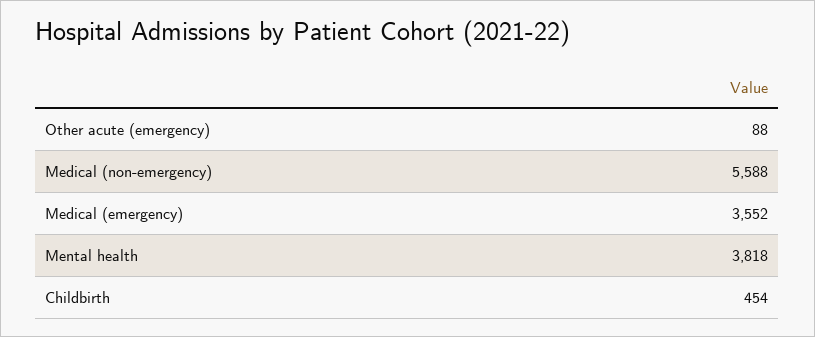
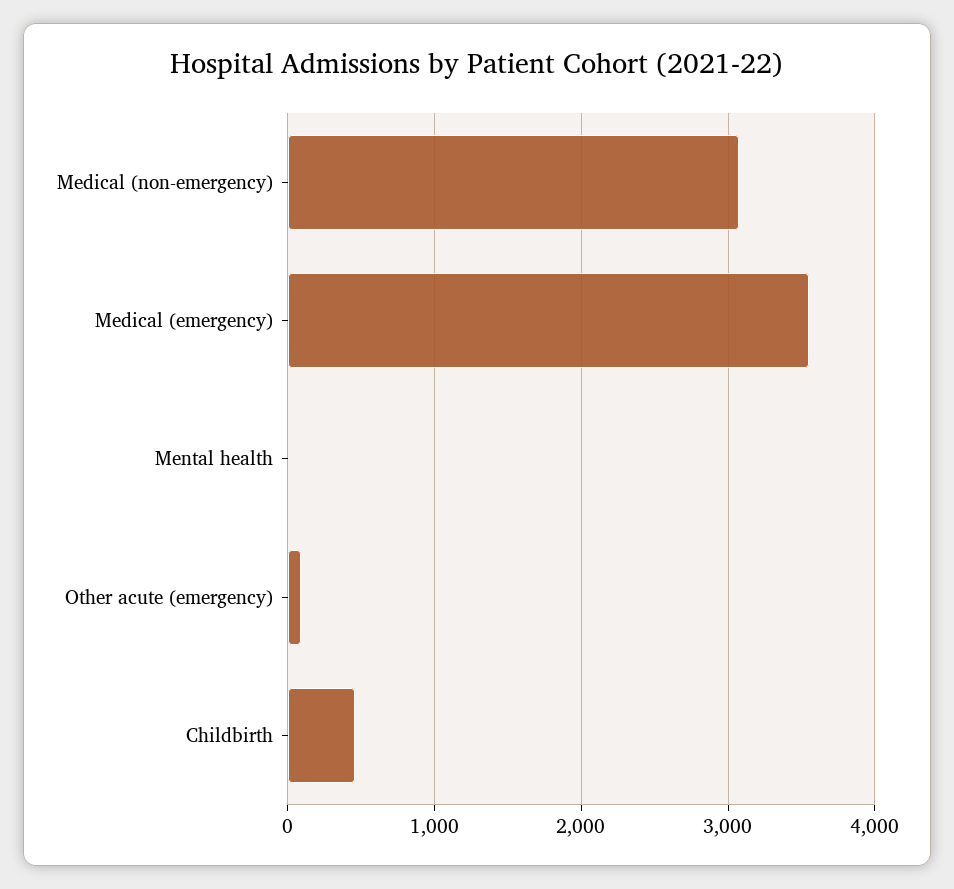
Medical (non-emergency): 5588 -> 3100
Mental health: 3818 -> 0

